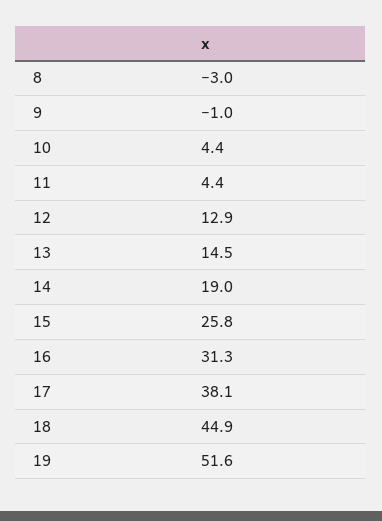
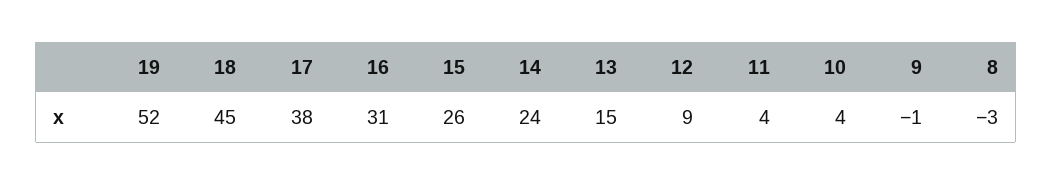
12: 12.9 -> 9
14: 19 -> 24

